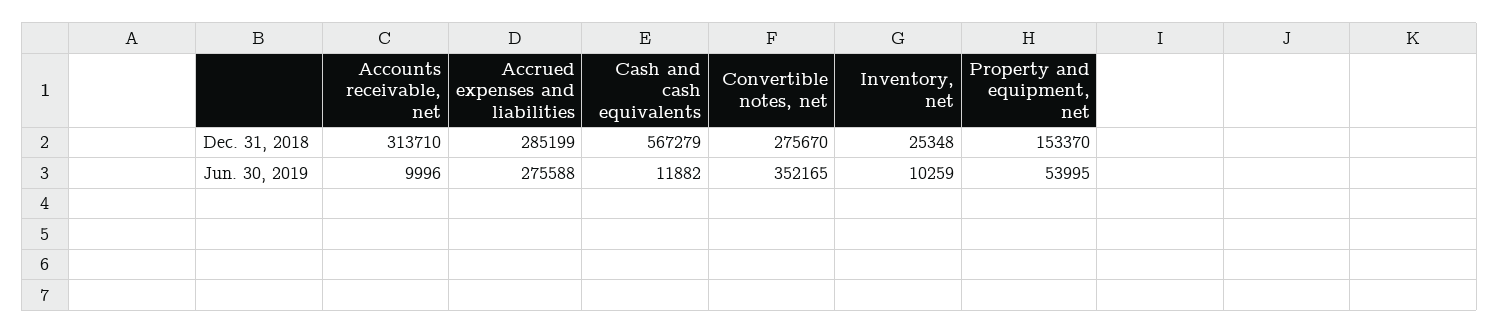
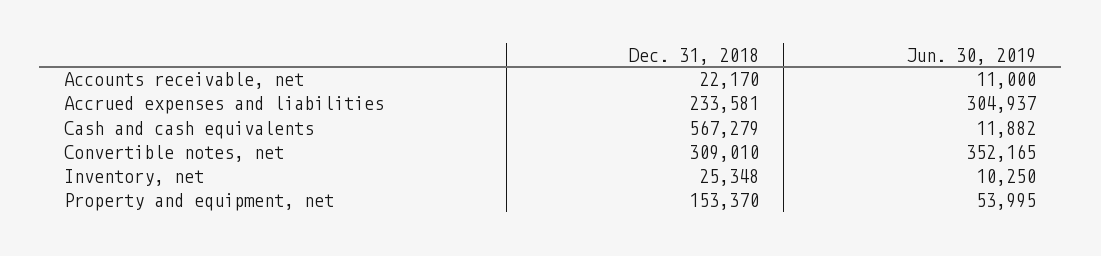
Accounts receivable, net, Dec. 31, 2018: 313710 -> 22170
Accrued expenses and liabilities, Dec. 31, 2018: 285199 -> 233581
Convertible notes, net, Dec. 31, 2018: 275670 -> 309010
Accounts receivable, net, Jun. 30, 2019: 9996 -> 11000
Accrued expenses and liabilities, Jun. 30, 2019: 275588 -> 304937
Inventory, net, Jun. 30, 2019: 10259 -> 10250

